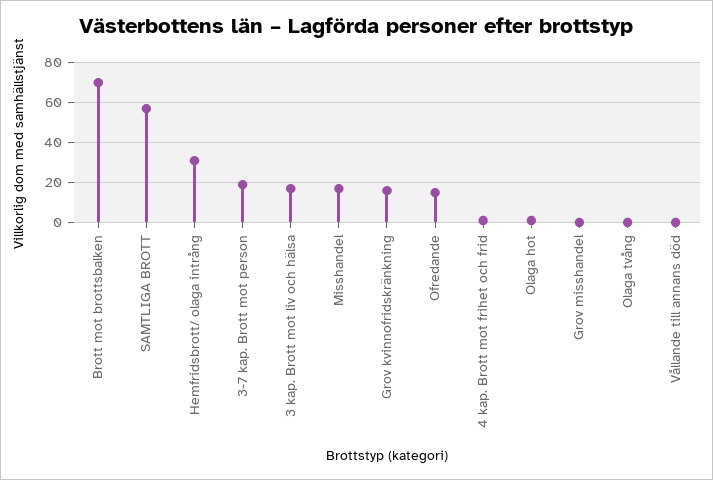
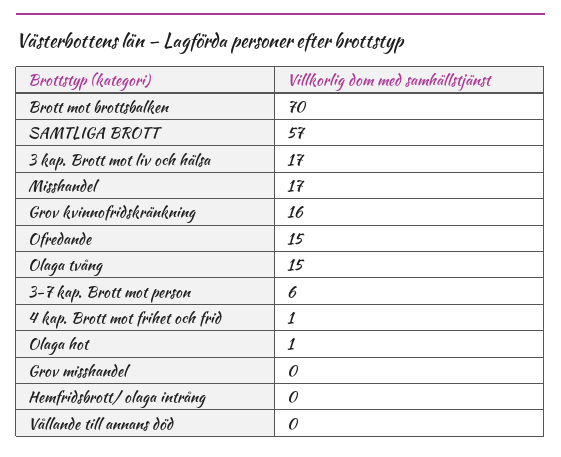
Hemfridsbrott/ olaga intrång: 30 -> 0
3-7 kap. Brott mot person: 20 -> 6
Olaga tvång: 0 -> 15

